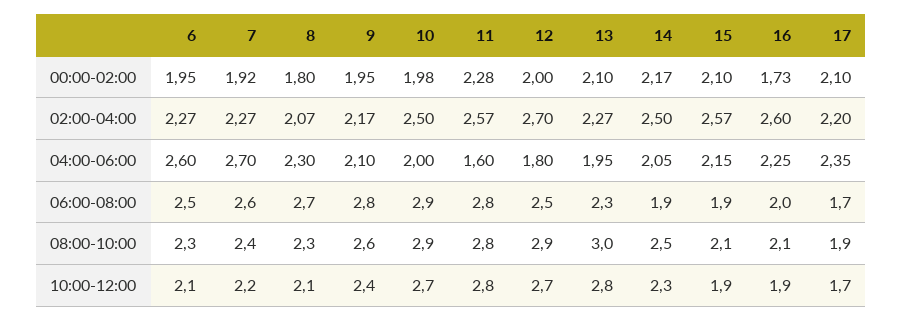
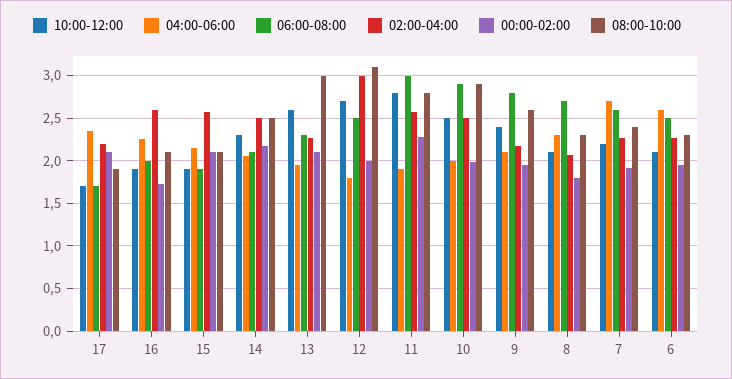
02:00-04:00, 12: 2.7 -> 3
04:00-06:00, 11: 1.6 -> 1.9
06:00-08:00, 11: 2.8 -> 3
06:00-08:00, 14: 1.9 -> 2.1
08:00-10:00, 12: 2.9 -> 3.1
10:00-12:00, 10: 2.7 -> 2.5
10:00-12:00, 13: 2.8 -> 2.6

